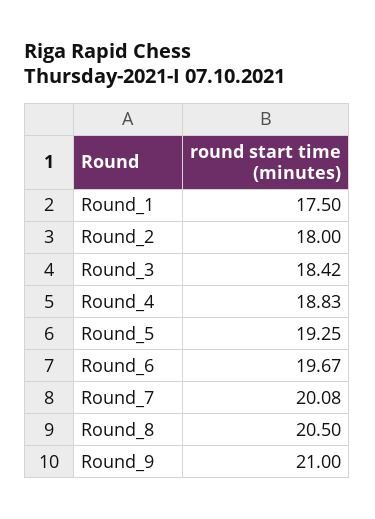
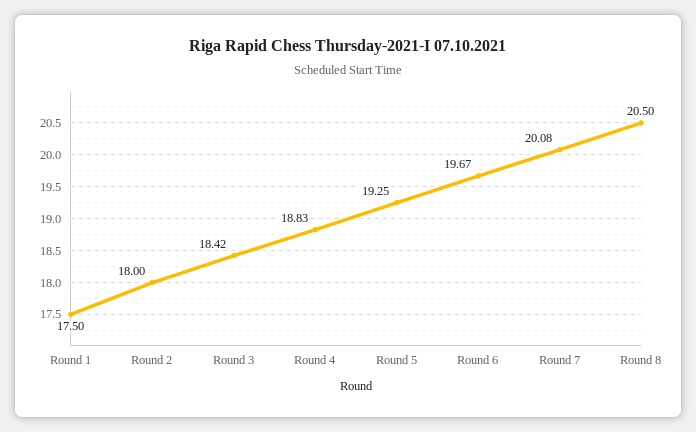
Round_9: 21 -> none

